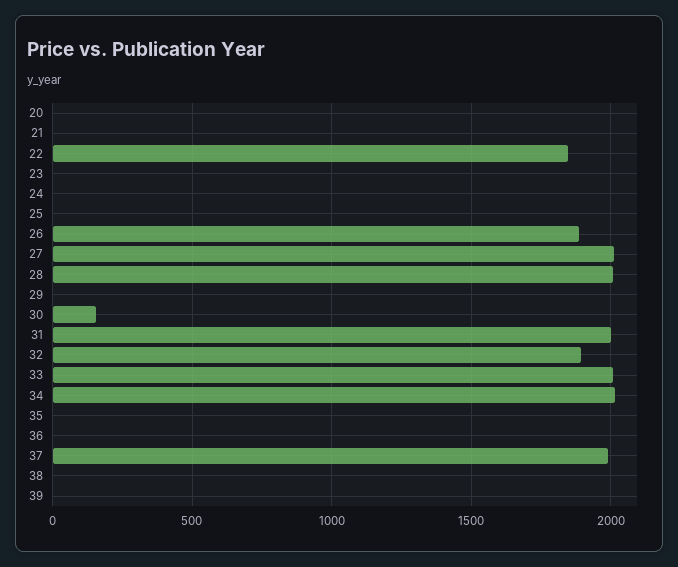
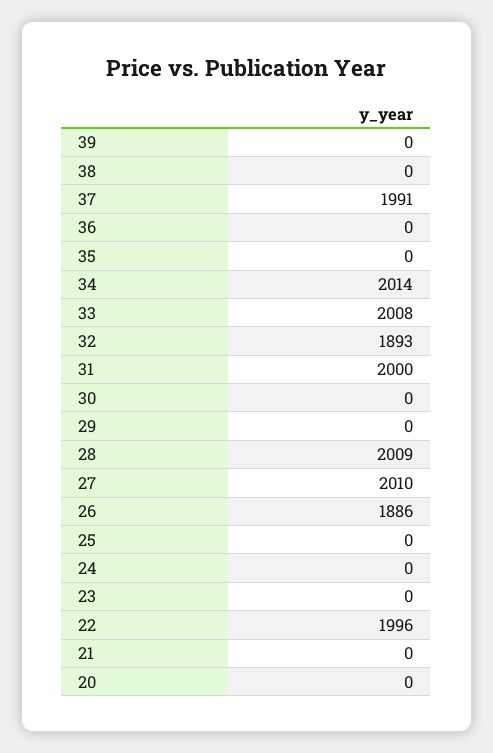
22: 1850 -> 1996
30: 150 -> 0

